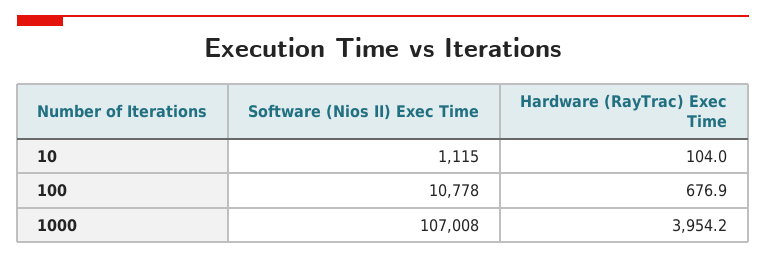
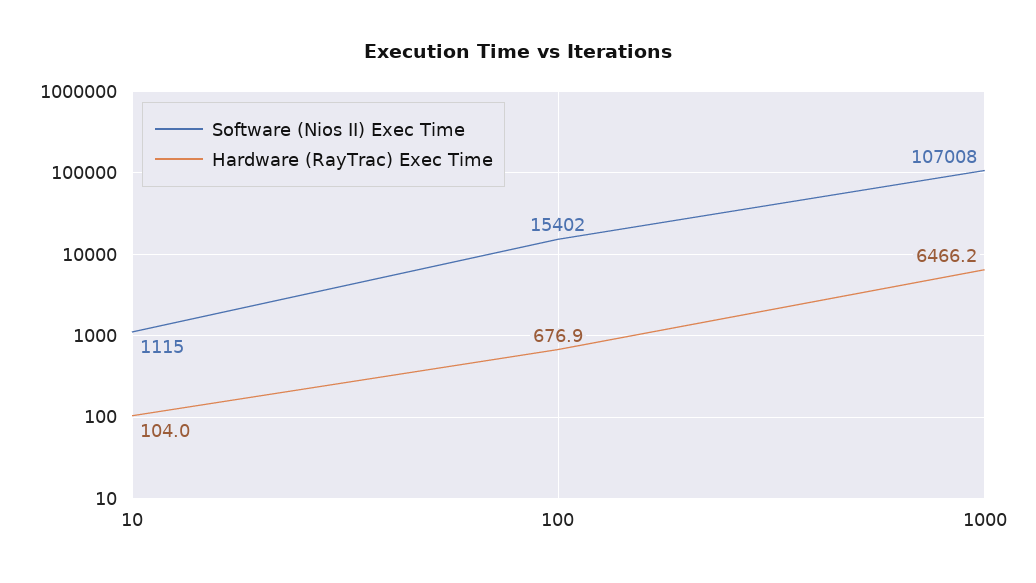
Software (Nios II) Exec Time, 100: 10778 -> 15402
Hardware (RayTrac) Exec Time, 1000: 3954.2 -> 6466.2

